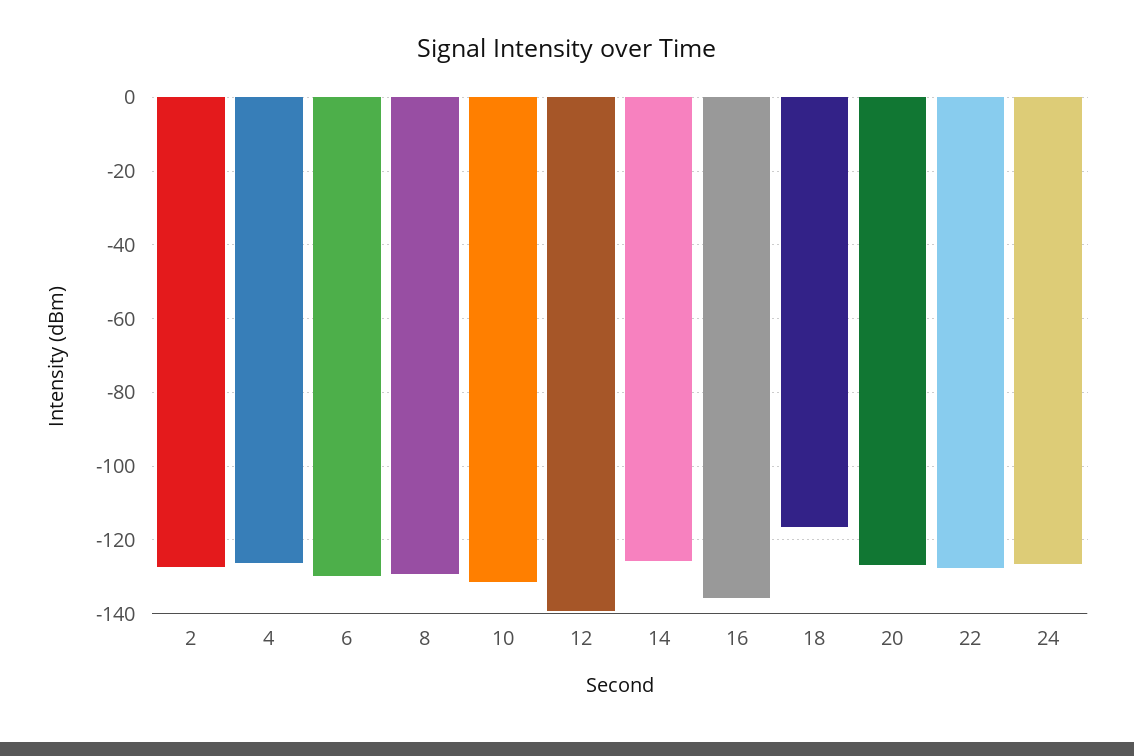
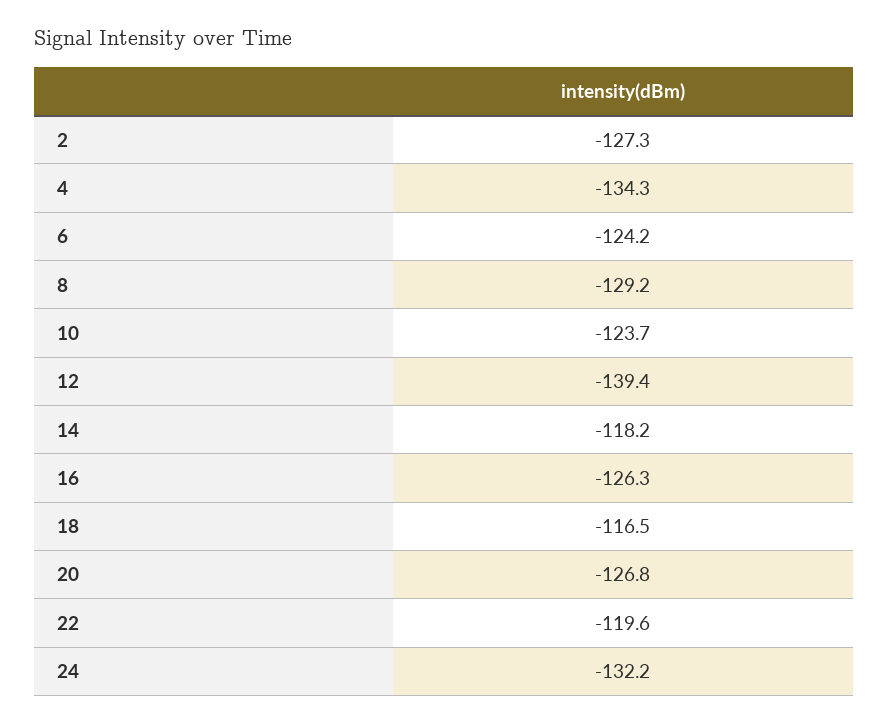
4: -126 -> -134.3
6: -130 -> -124.2
10: -132 -> -123.7
14: -126 -> -118.2
16: -136 -> -126.3
22: -128 -> -119.6
24: -126 -> -132.2

